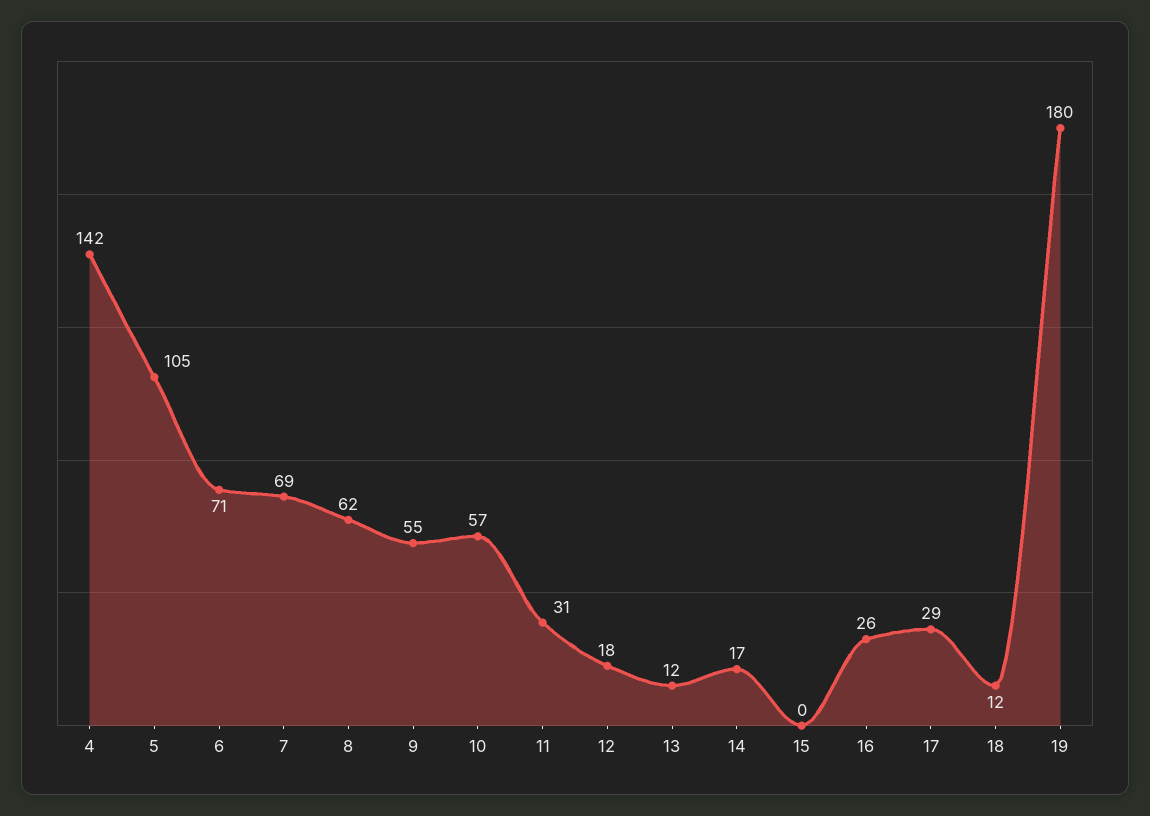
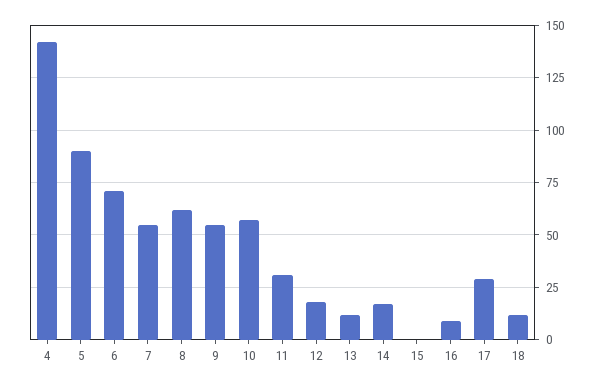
5: 105 -> 90
7: 69 -> 55
16: 26 -> 10
19: 180 -> none

